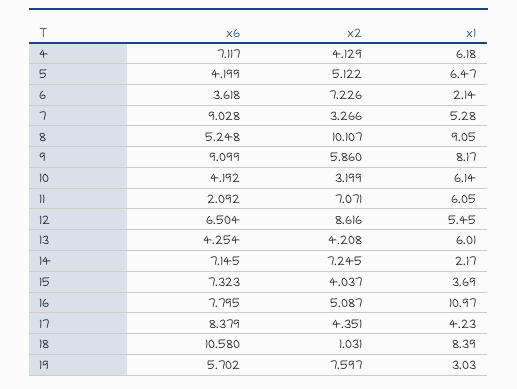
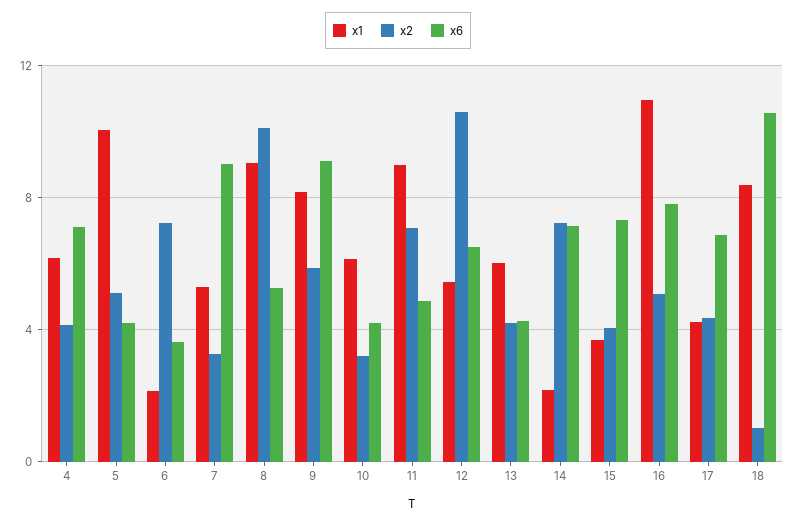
x1, 5: 6.47 -> 10
x6, 11: 2.092 -> 5
x1, 11: 6.05 -> 9
x2, 12: 8.616 -> 10.5
x6, 17: 8.379 -> 7
x6, 19: 5.702 -> none
x2, 19: 7.597 -> none
x1, 19: 3.03 -> none

